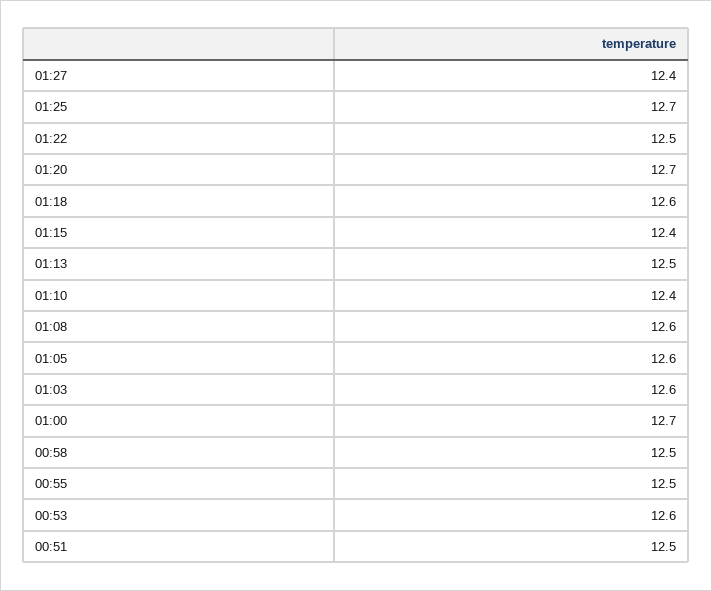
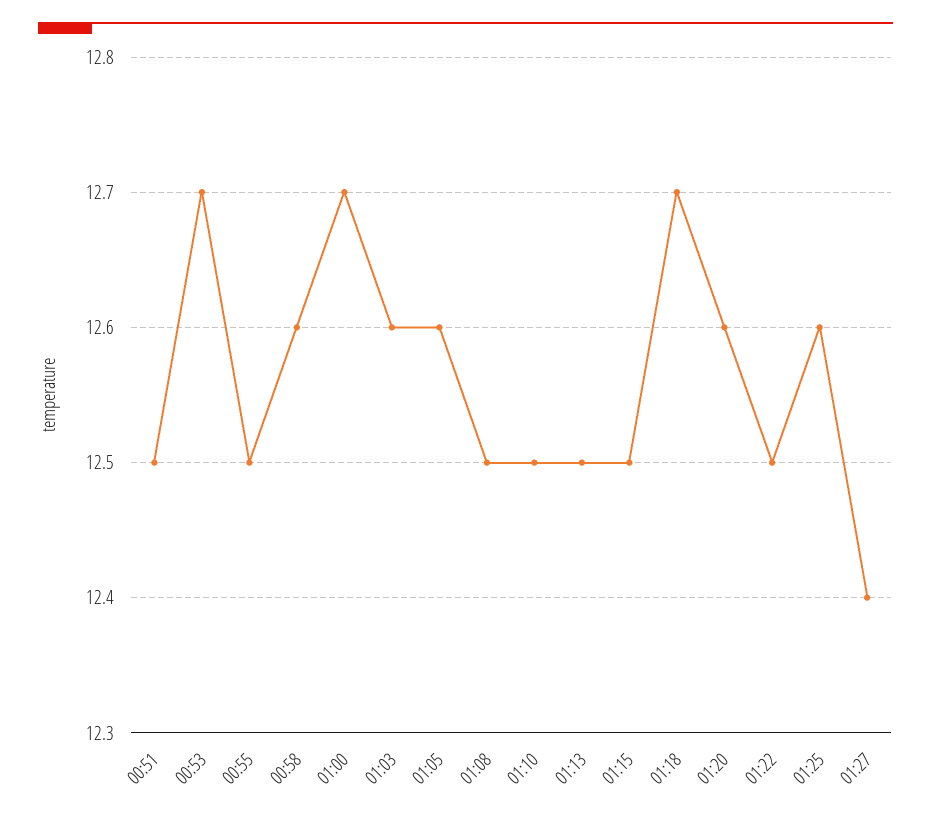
01:25: 12.7 -> 12.6
01:20: 12.7 -> 12.6
01:18: 12.6 -> 12.7
01:15: 12.4 -> 12.5
01:10: 12.4 -> 12.5
01:08: 12.6 -> 12.5
00:58: 12.5 -> 12.6
00:53: 12.6 -> 12.7

